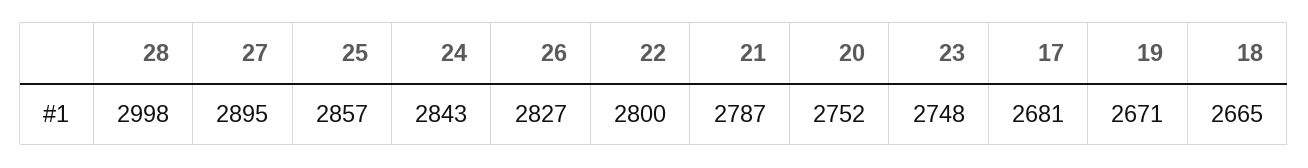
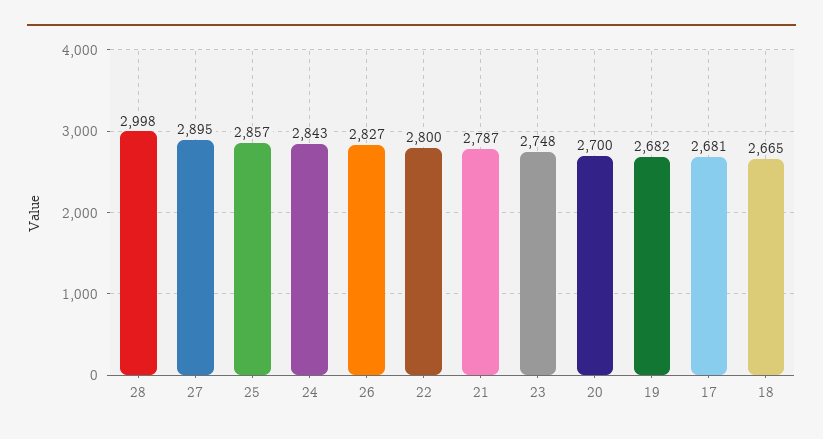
20: 2752 -> 2700
19: 2671 -> 2682

